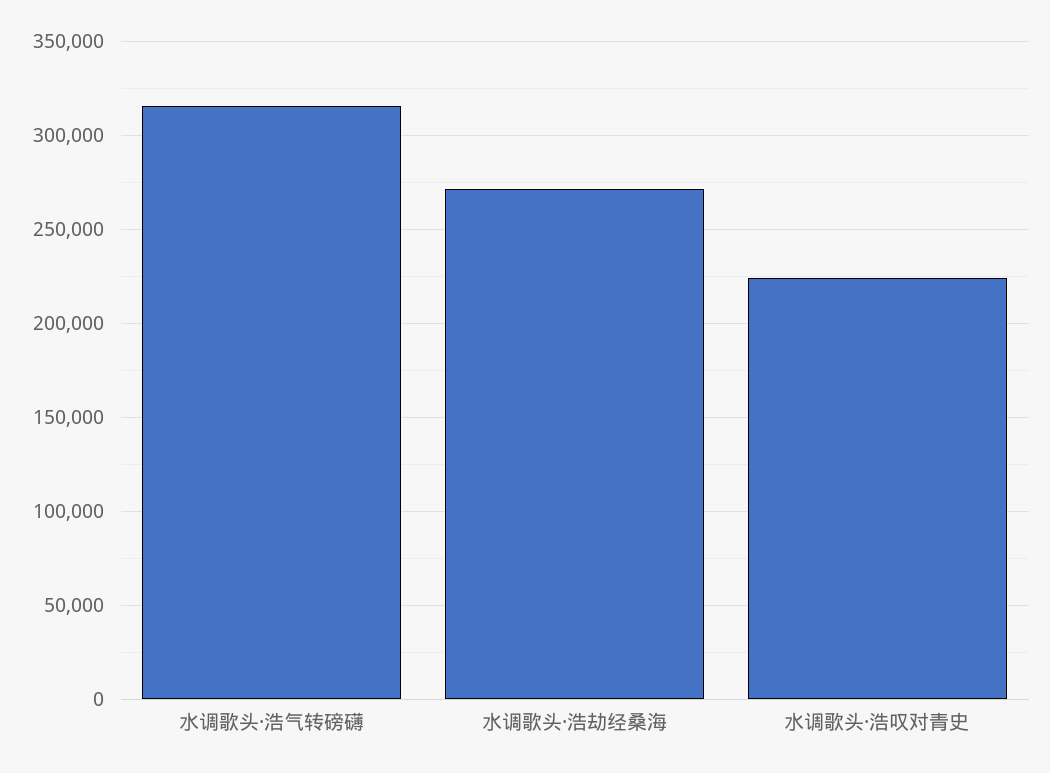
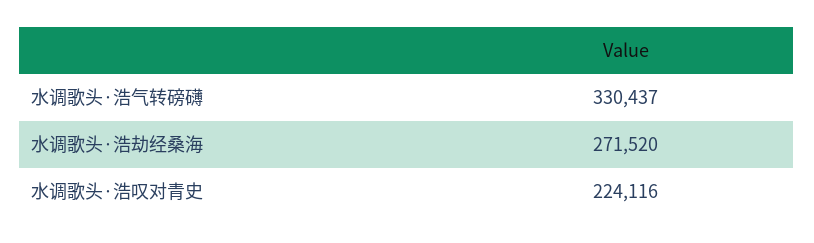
水调歌头·浩气转磅礴: 315000 -> 330437

